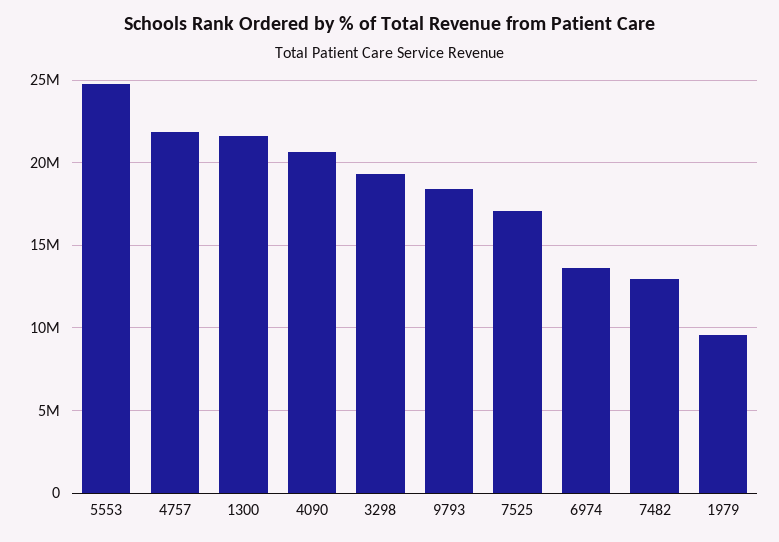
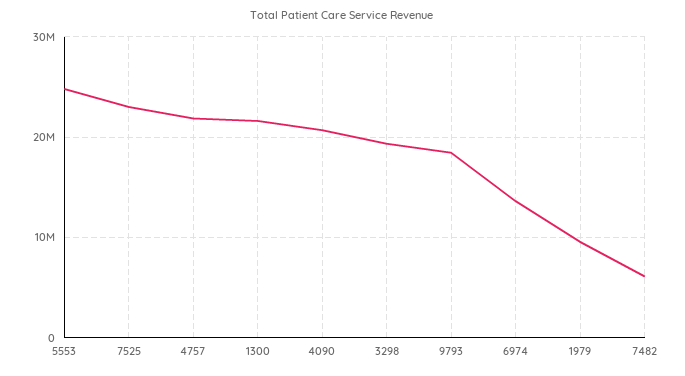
7525: 17000000 -> 23000000
7482: 13000000 -> 6000000

